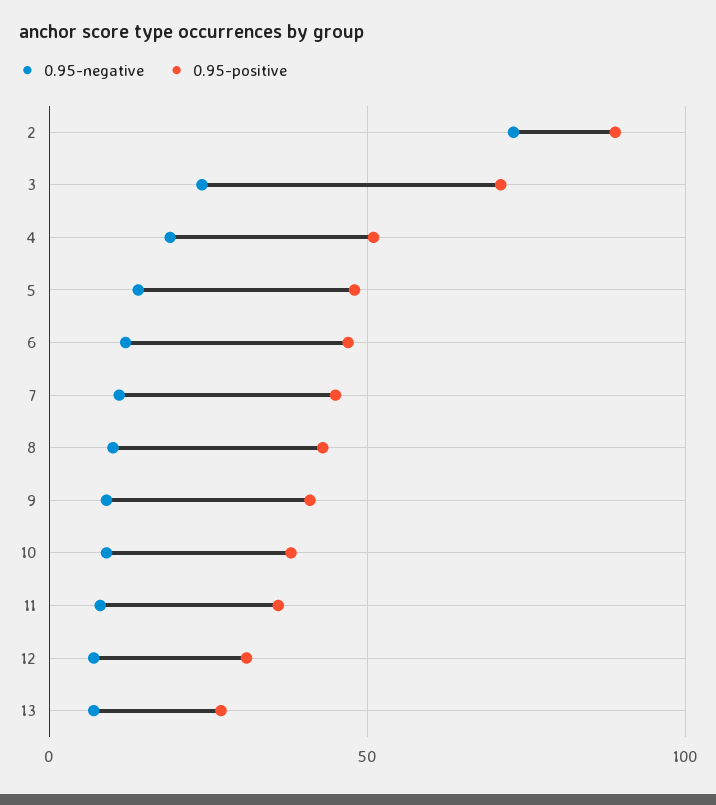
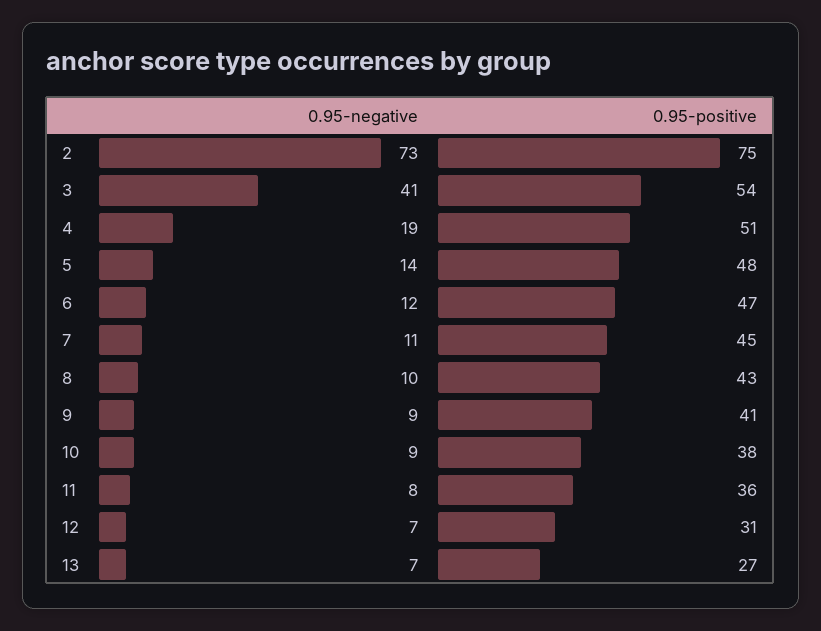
0.95-positive, 2: 90 -> 75
0.95-negative, 3: 25 -> 41
0.95-positive, 3: 70 -> 54

